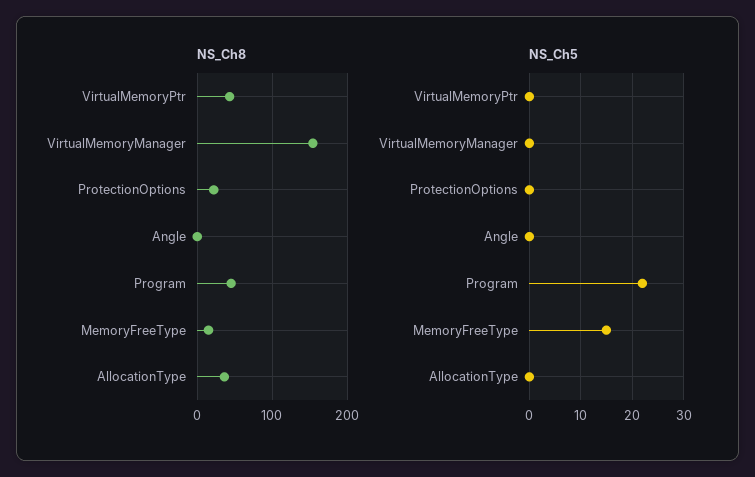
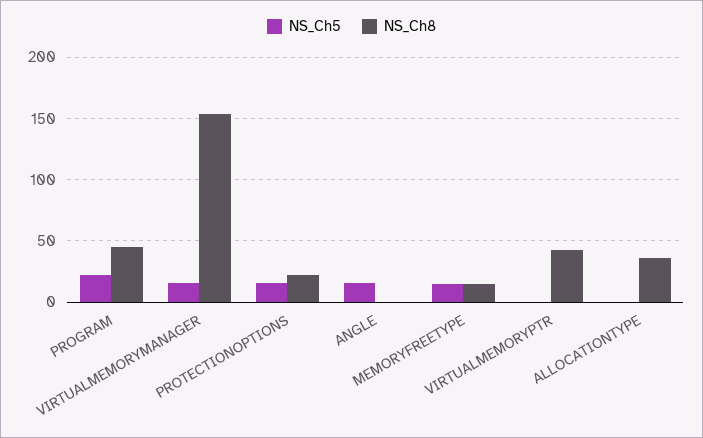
NS_Ch5, VirtualMemoryManager: 0 -> 15
NS_Ch5, ProtectionOptions: 0 -> 15
NS_Ch5, Angle: 0 -> 15

